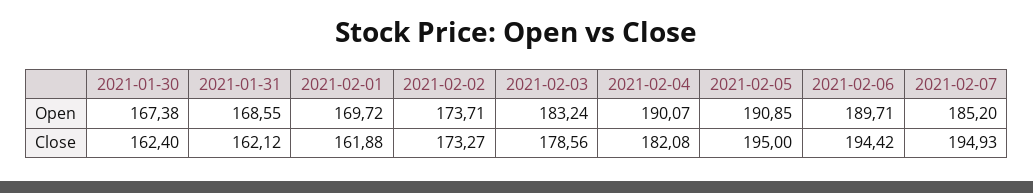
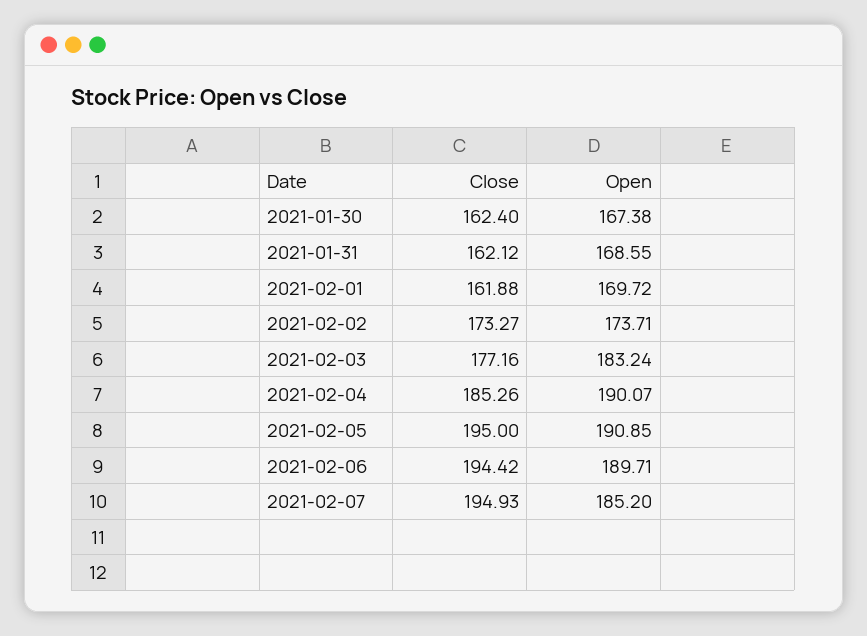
2021-02-03, Close: 178.56 -> 177.16
2021-02-04, Close: 182.08 -> 185.26

